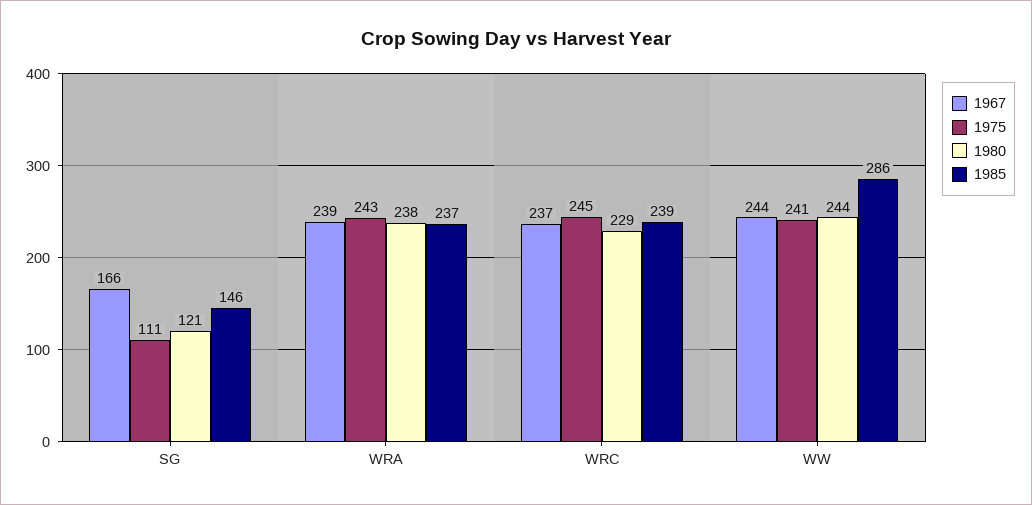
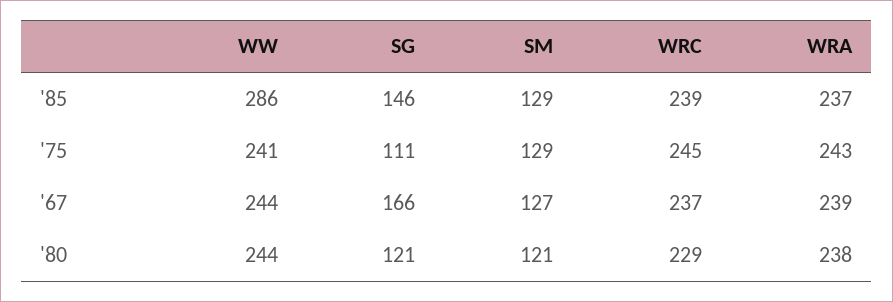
1985, SM: none -> 129
1975, SM: none -> 129
1967, SM: none -> 127
1980, SM: none -> 121

